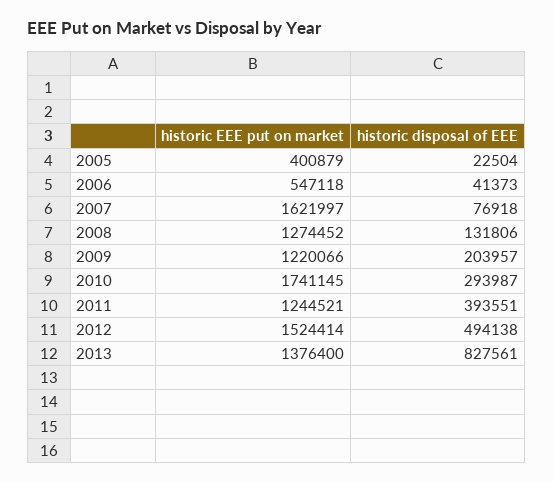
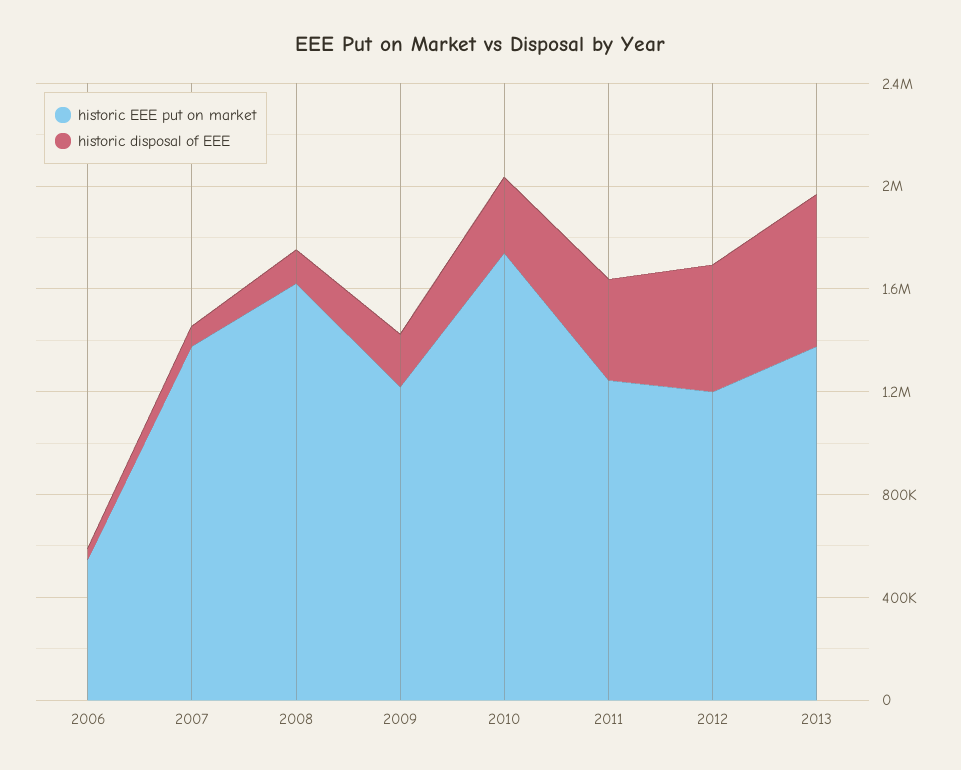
historic EEE put on market, 2005: 400879 -> none
historic disposal of EEE, 2005: 22504 -> none
historic EEE put on market, 2007: 1621997 -> 1400000
historic EEE put on market, 2008: 1274452 -> 1600000
historic EEE put on market, 2012: 1524414 -> 1200000
historic disposal of EEE, 2013: 827561 -> 600000

